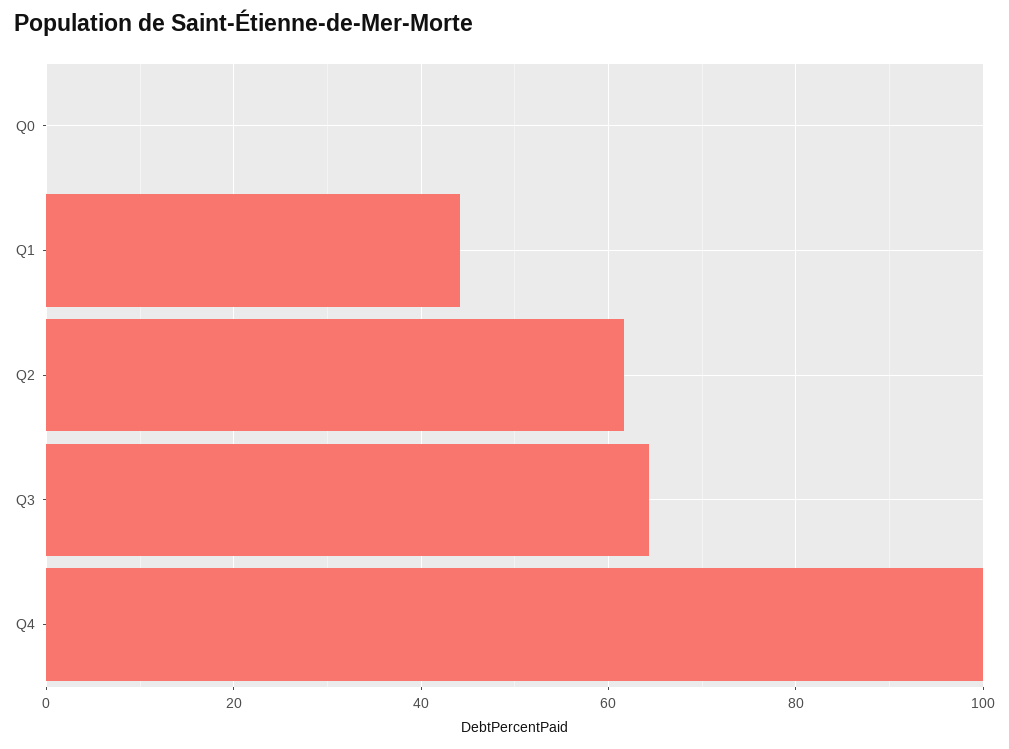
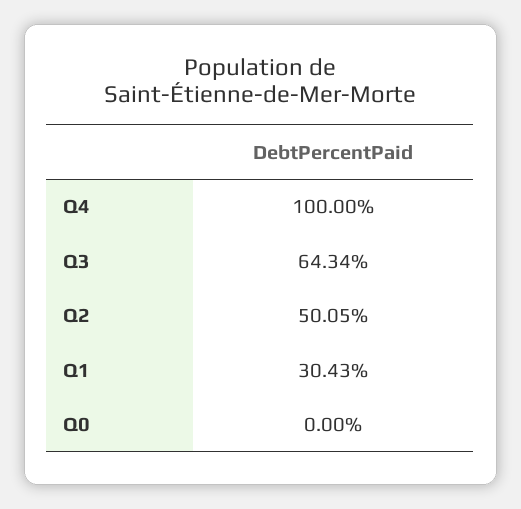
Q1: 44 -> 30.43
Q2: 62 -> 50.05

